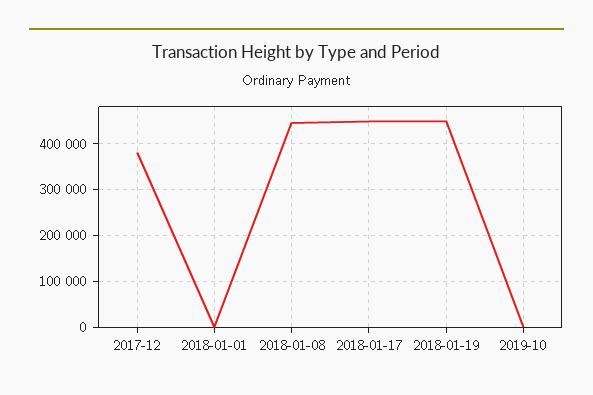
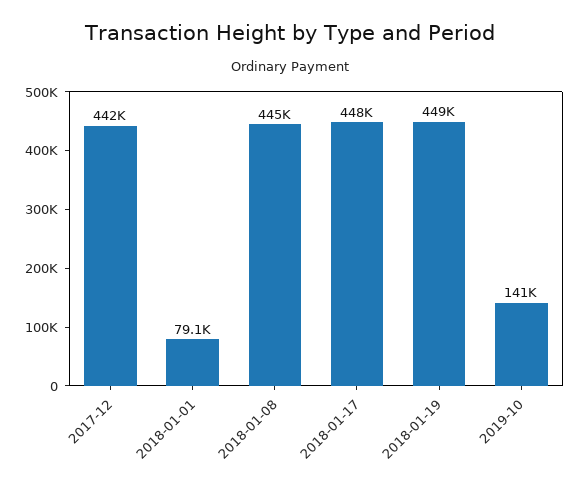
2017-12: 380000 -> 442000
2018-01-01: 0 -> 79100
2019-10: 0 -> 141000

